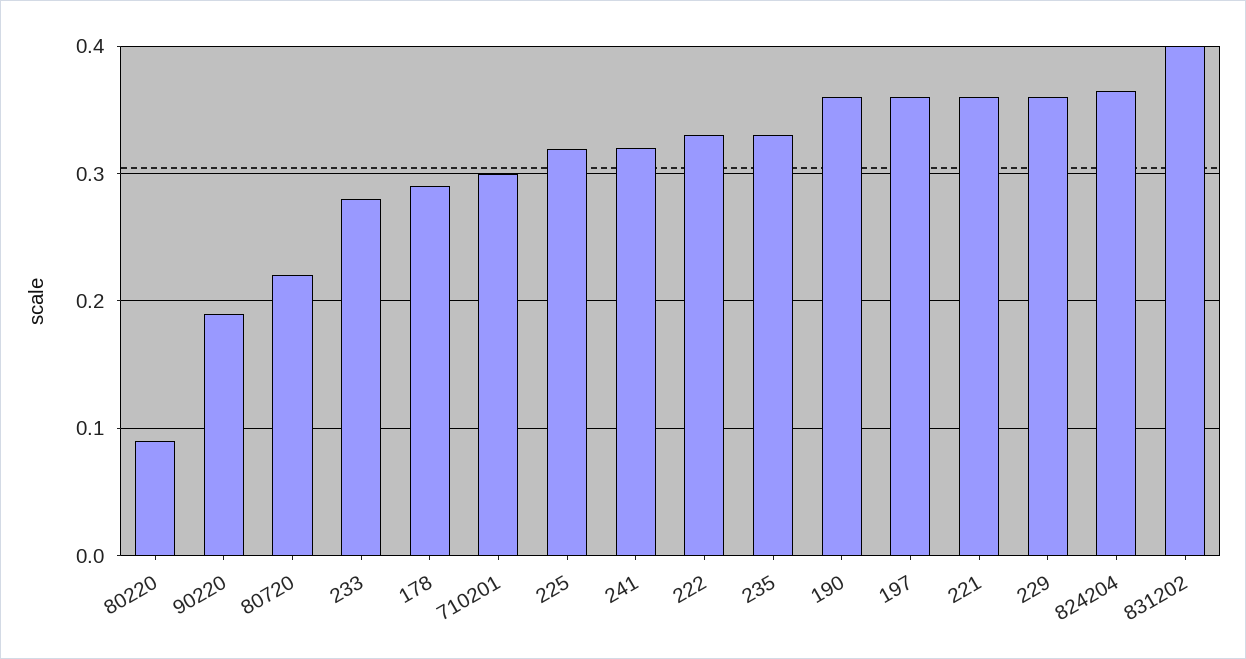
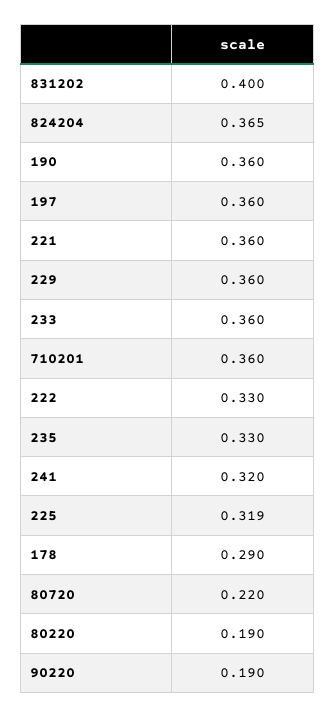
80220: 0.09 -> 0.19
233: 0.28 -> 0.36
710201: 0.3 -> 0.36

